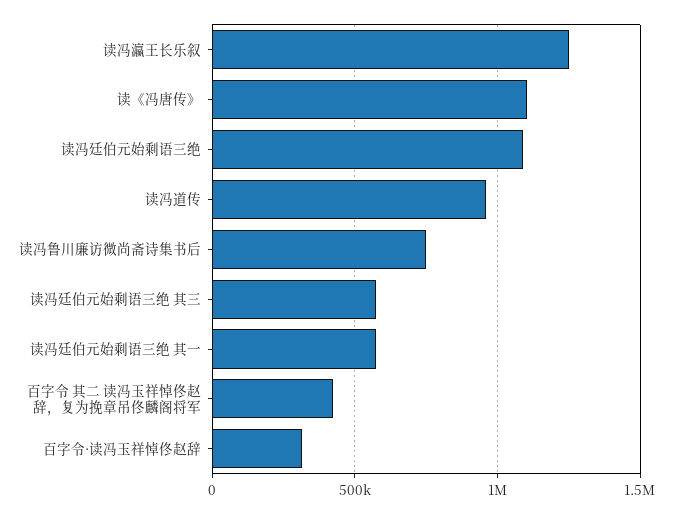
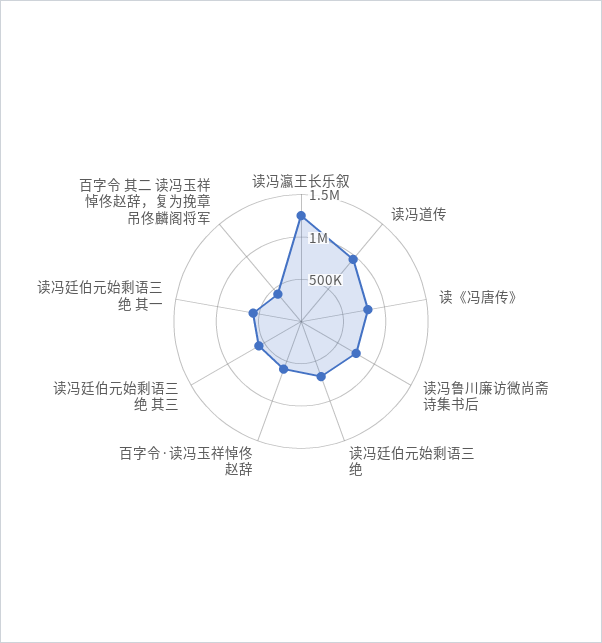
读《冯唐传》: 1100000 -> 800000
读冯廷伯元始剩语三绝: 1100000 -> 700000
百字令·读冯玉祥悼佟赵辞: 300000 -> 600000

